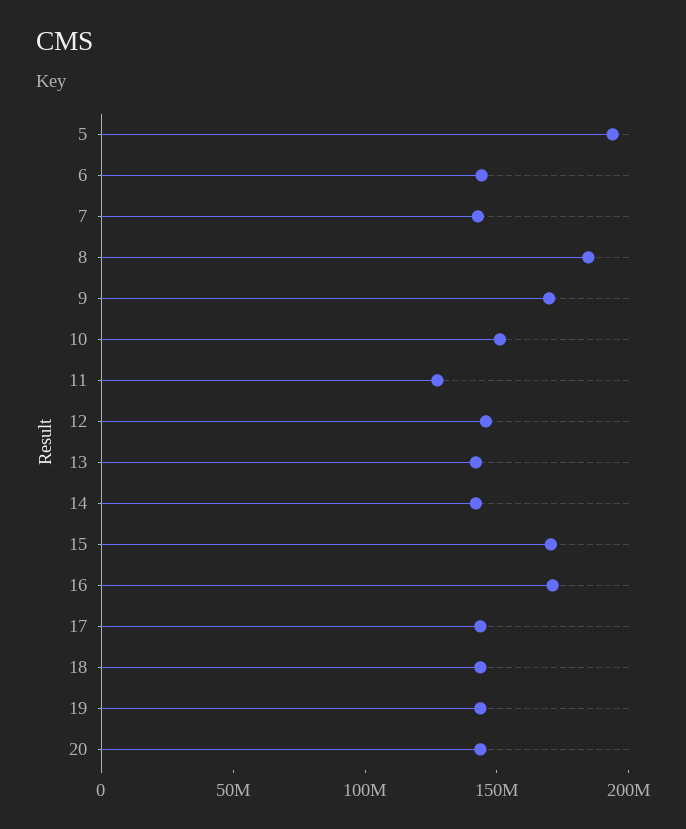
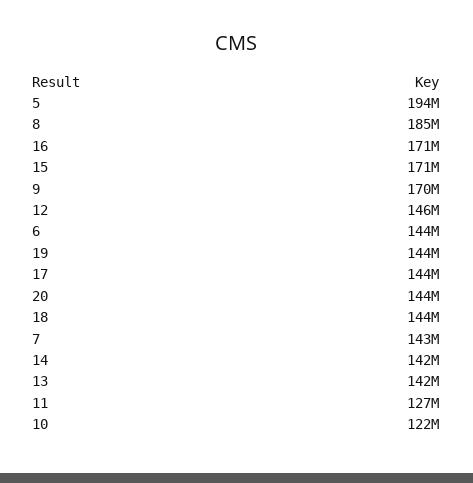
10: 150000000 -> 122000000

